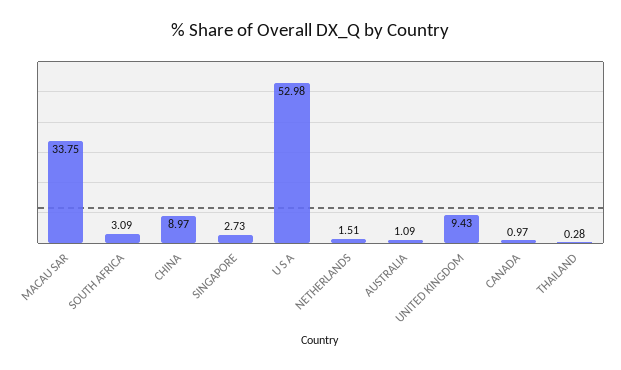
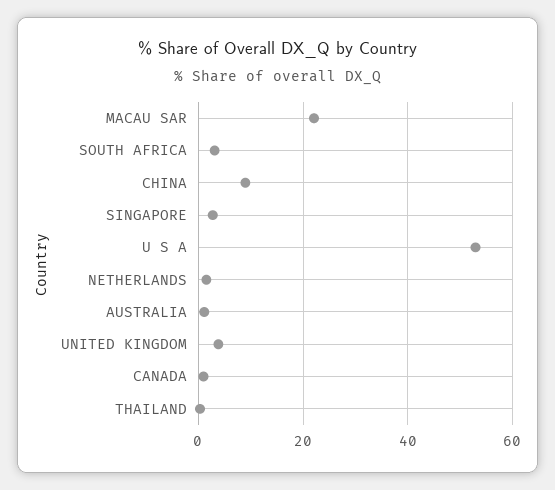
MACAU SAR: 33.75 -> 22
UNITED KINGDOM: 9.43 -> 4

